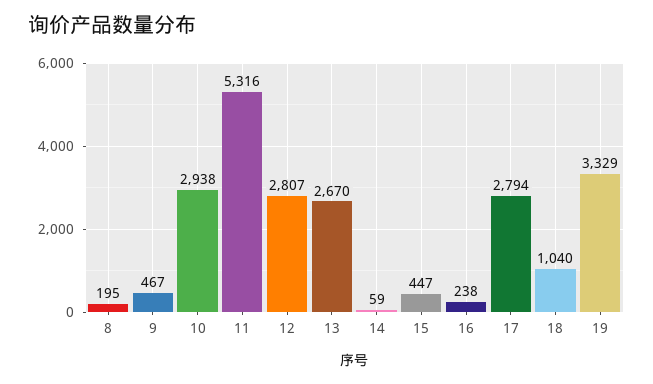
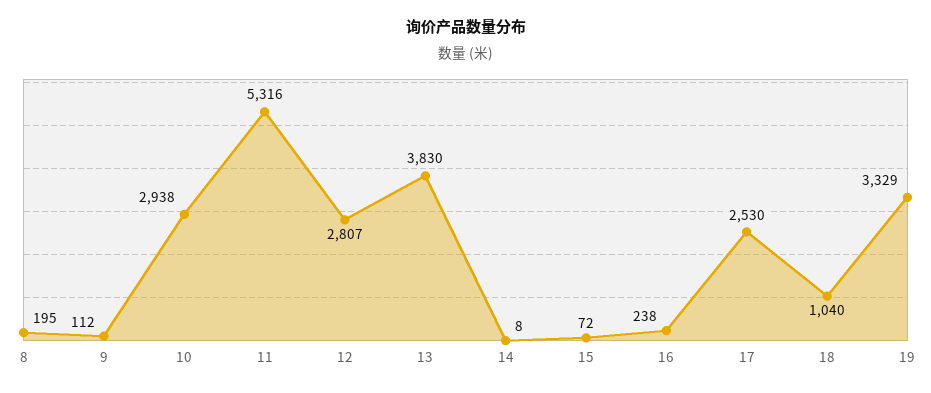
9: 467 -> 112
13: 2670 -> 3830
14: 59 -> 8
15: 447 -> 72
17: 2794 -> 2530

